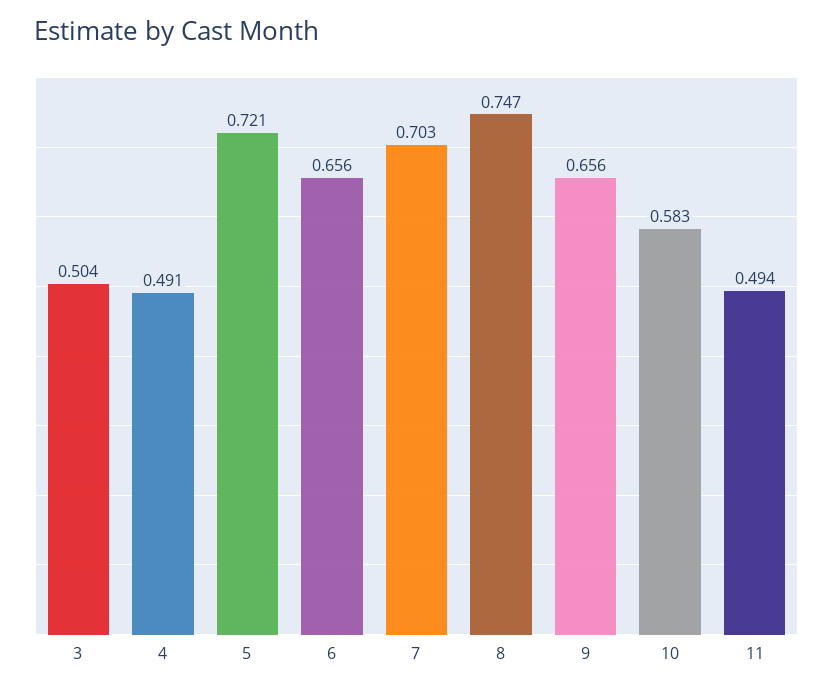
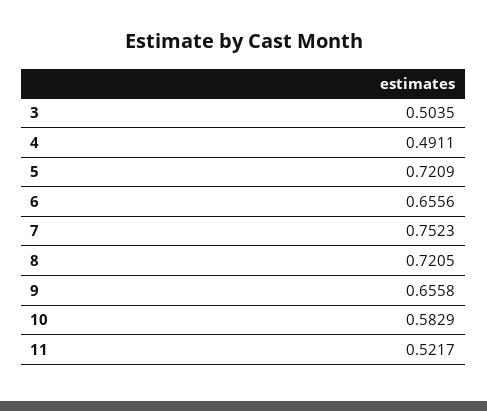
7: 0.703 -> 0.7523
8: 0.747 -> 0.7205
11: 0.494 -> 0.5217

